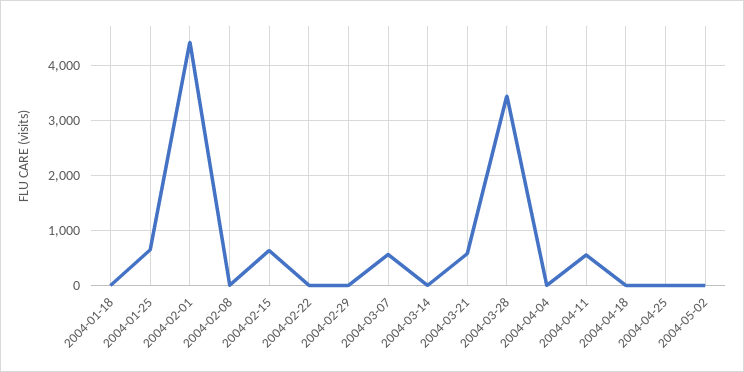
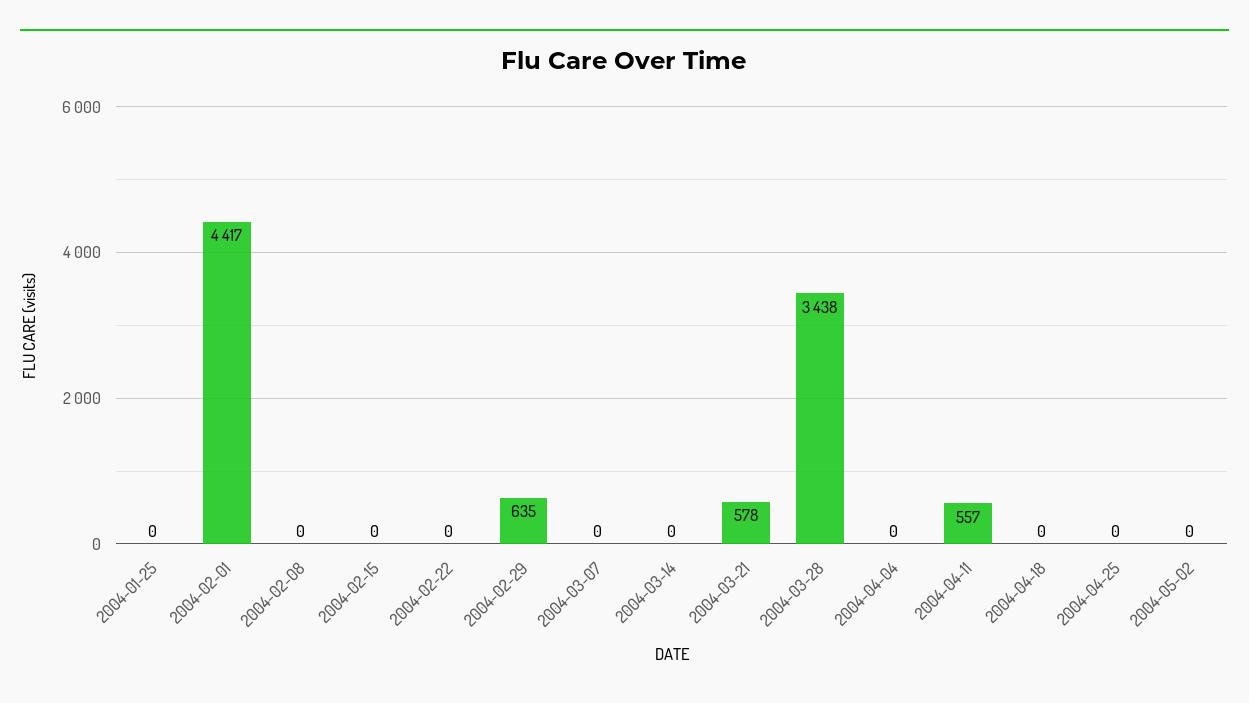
2004-01-18: 0 -> none
2004-01-25: 600 -> 0
2004-02-15: 600 -> 0
2004-02-29: 0 -> 635
2004-03-07: 600 -> 0

